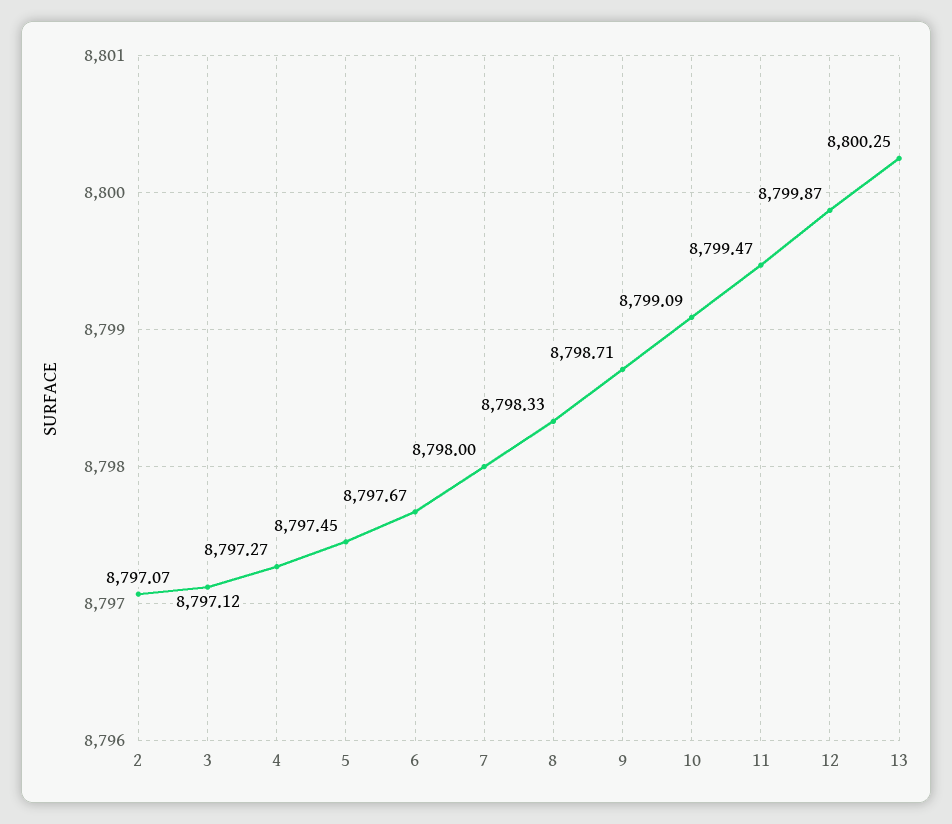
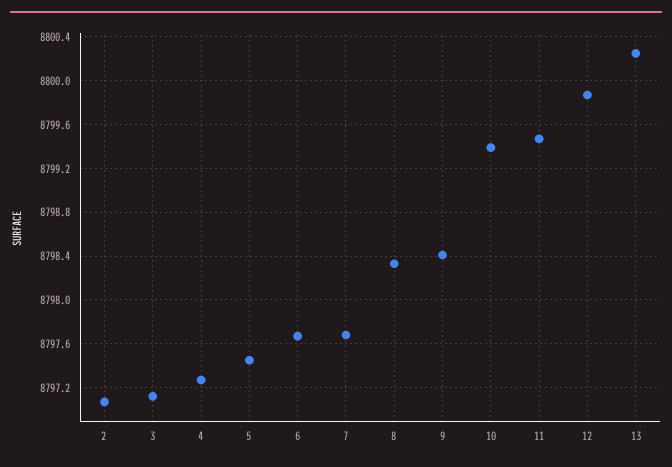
7: 8798 -> 8797.7
9: 8798.71 -> 8798.4
10: 8799.09 -> 8799.4

